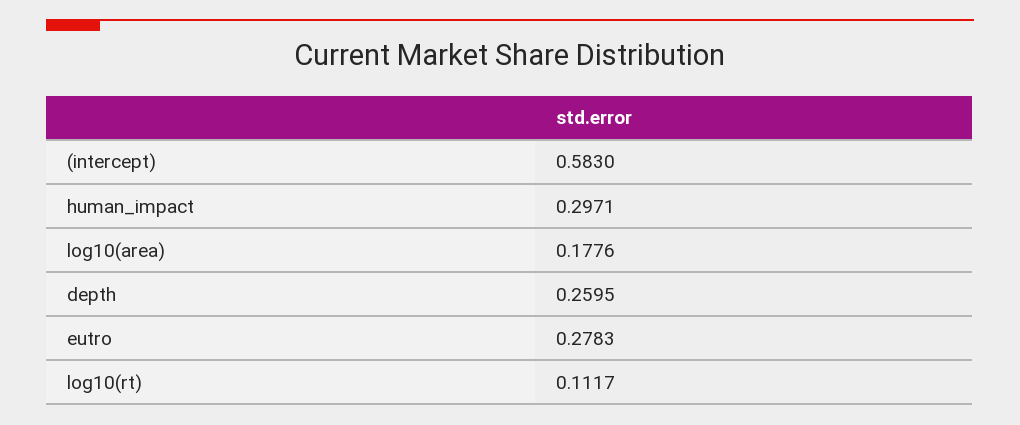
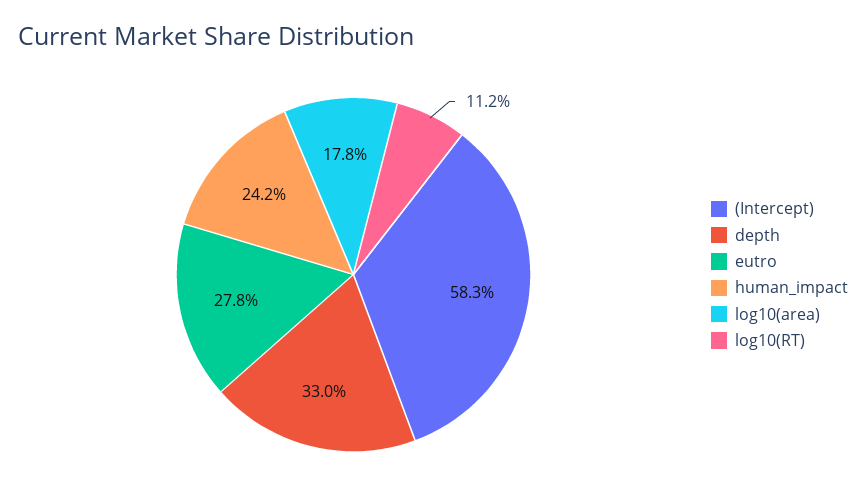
human_impact: 0.2971 -> 0.242
depth: 0.2595 -> 0.33

